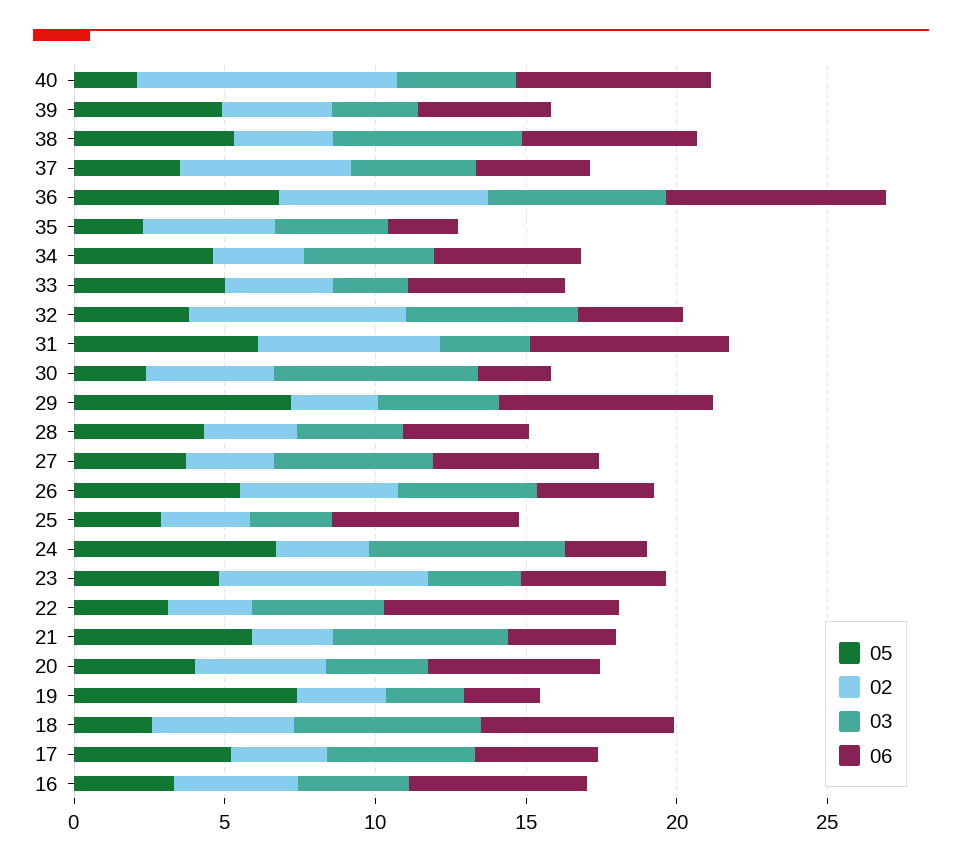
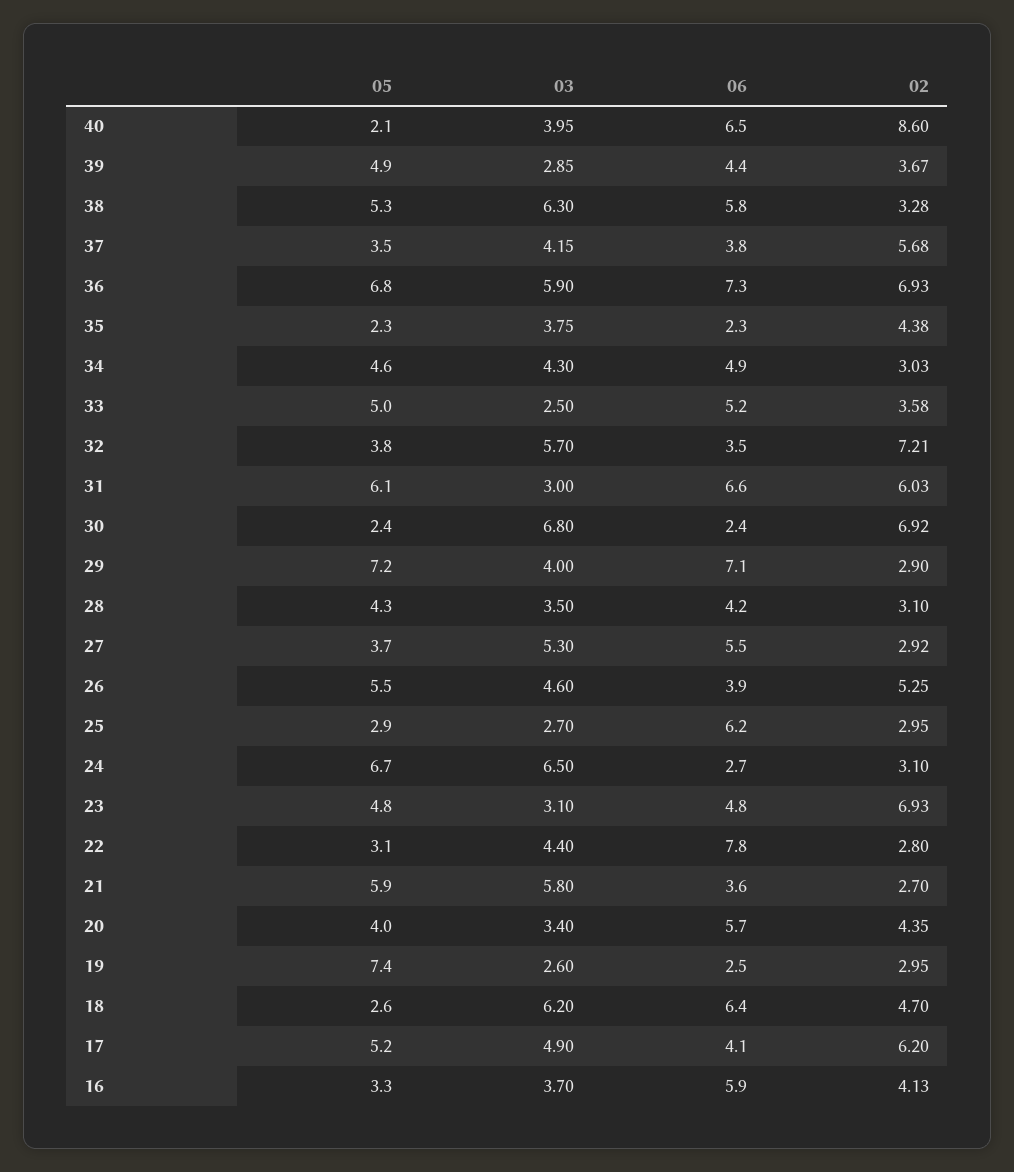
02, 30: 4 -> 6.92
02, 17: 3 -> 6.2

